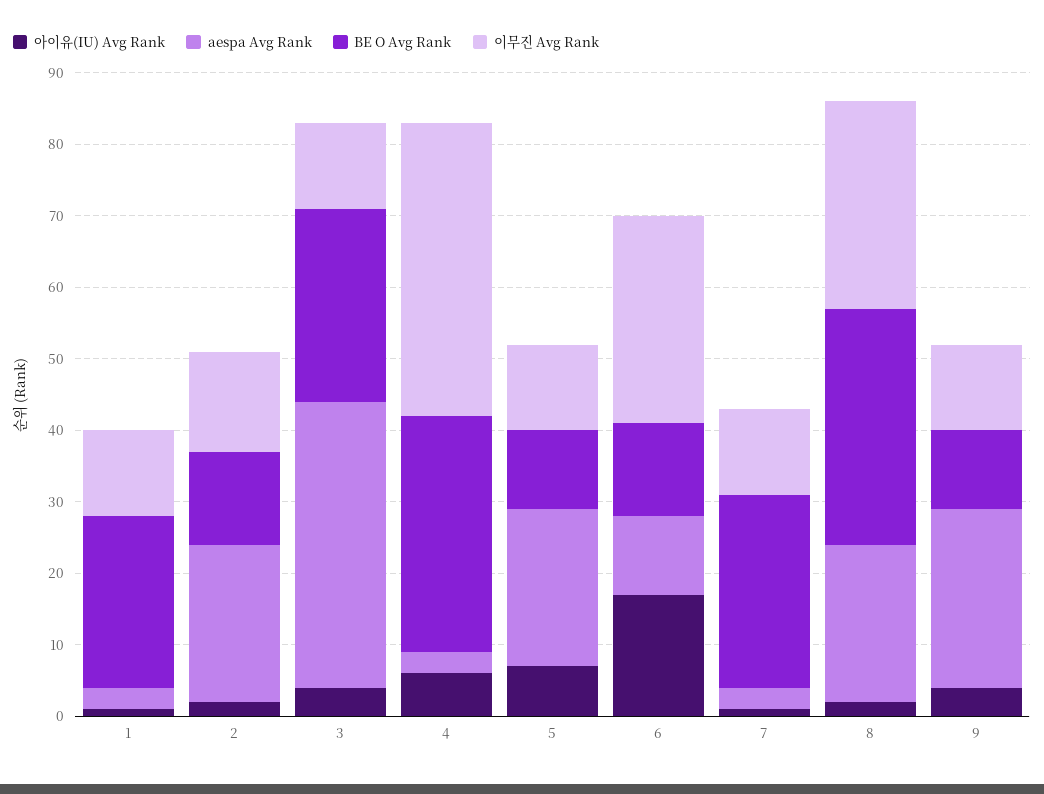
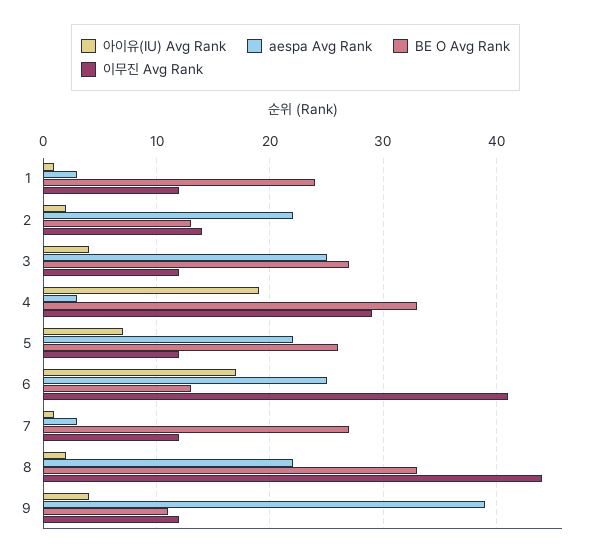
aespa Avg Rank, 3: 40 -> 25
아이유(IU) Avg Rank, 4: 5 -> 19
이무진 Avg Rank, 4: 40 -> 29
BE O Avg Rank, 5: 10 -> 26
aespa Avg Rank, 6: 10 -> 25
이무진 Avg Rank, 6: 30 -> 41
이무진 Avg Rank, 8: 30 -> 44
aespa Avg Rank, 9: 25 -> 39

